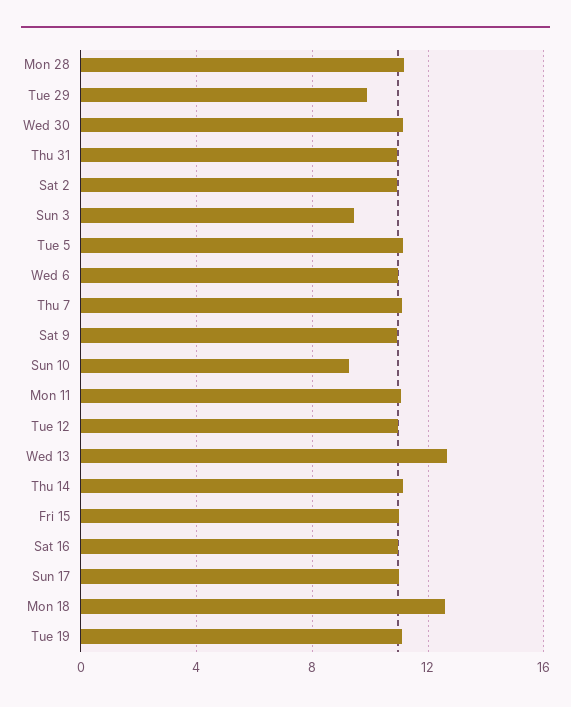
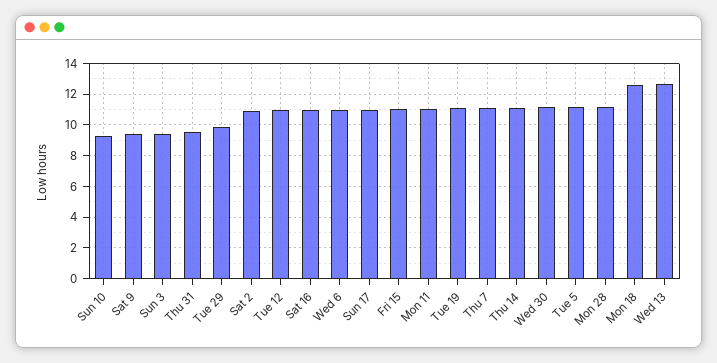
Thu 31: 11 -> 9.5
Sat 9: 11 -> 9.5

